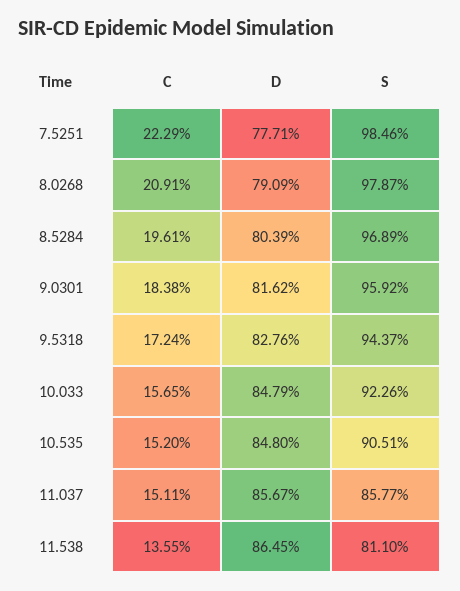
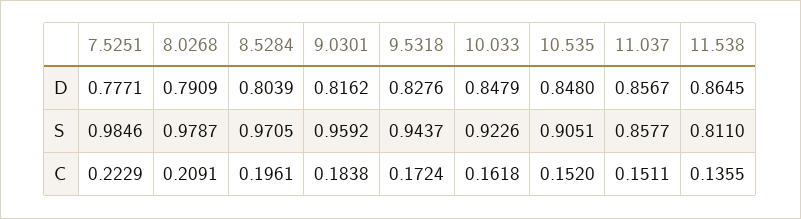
S, 8.5284: 0.9689 -> 0.9705
C, 10.033: 0.1565 -> 0.1618

